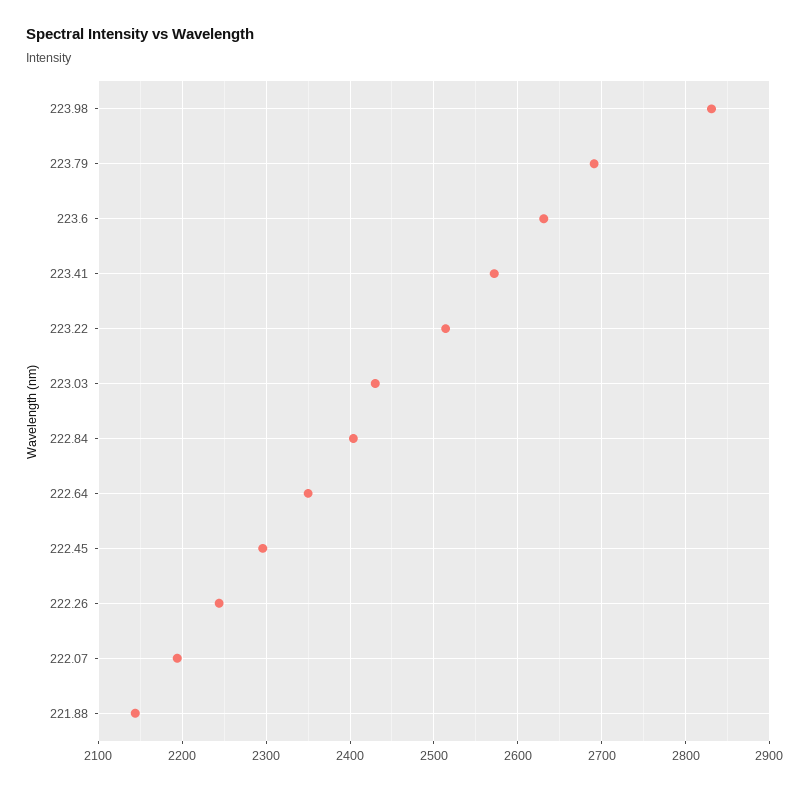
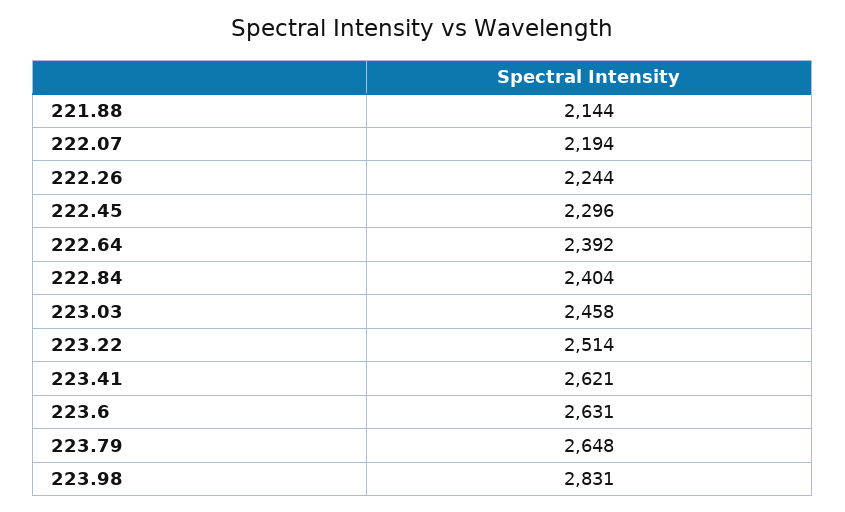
223.79: 2690 -> 2648
223.41: 2570 -> 2621
223.03: 2430 -> 2458
222.64: 2350 -> 2392

